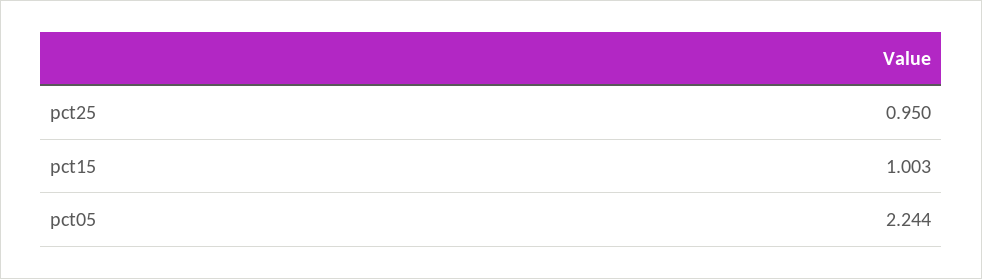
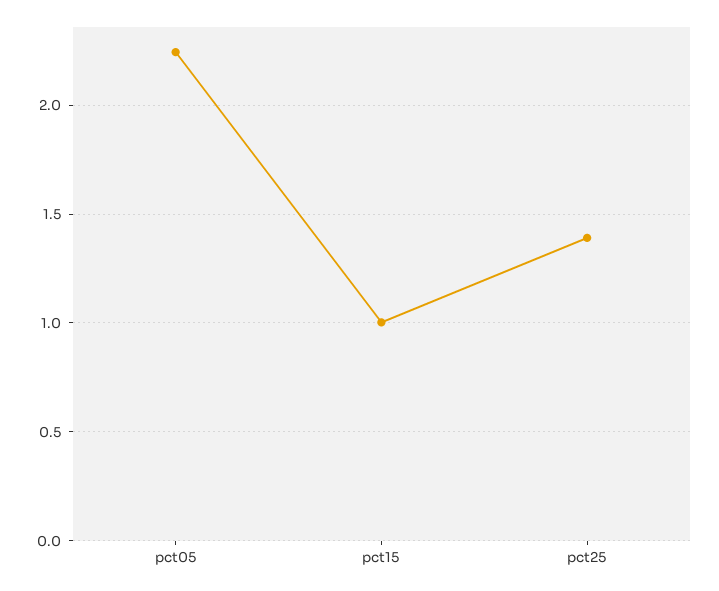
pct25: 0.95 -> 1.4

